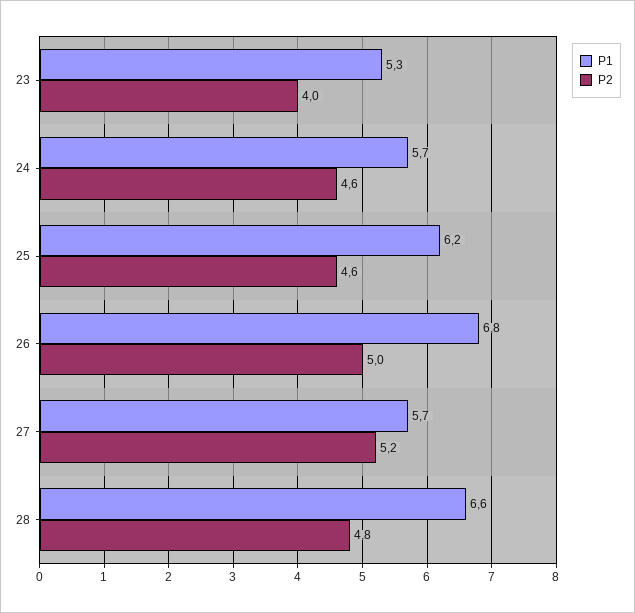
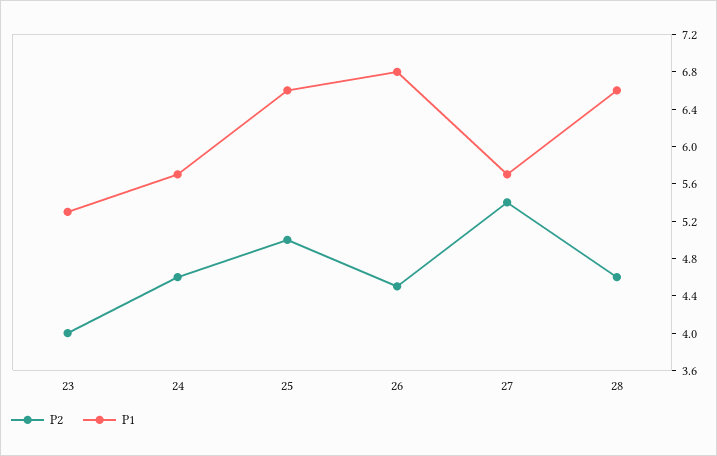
P1, 25: 6.2 -> 6.6
P2, 25: 4.6 -> 5
P2, 26: 5 -> 4.5
P2, 27: 5.2 -> 5.4
P2, 28: 4.8 -> 4.6

